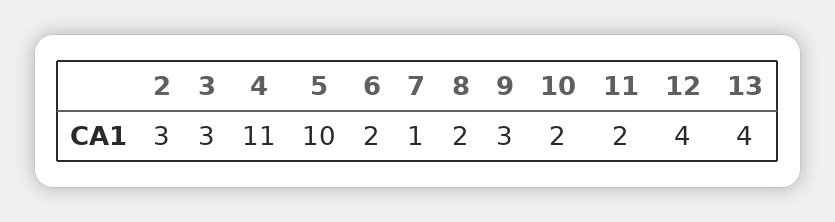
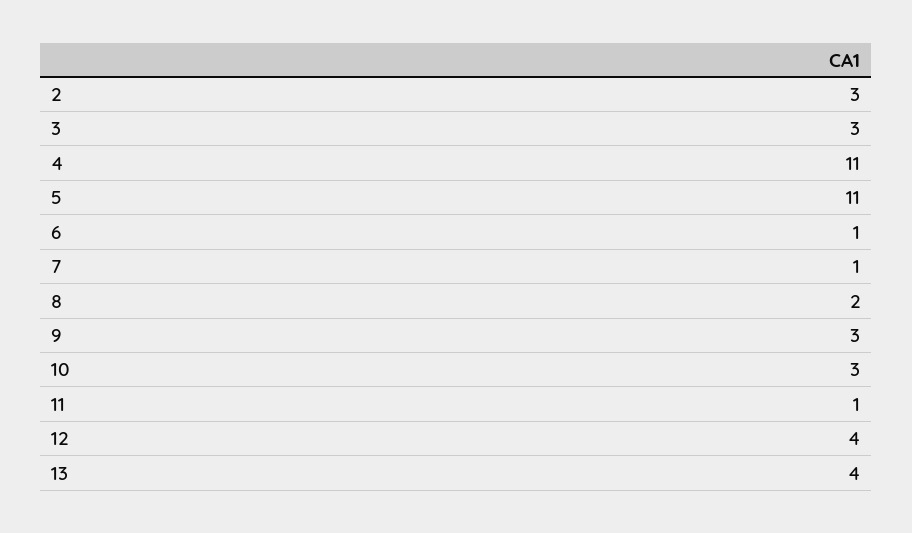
5: 10 -> 11
6: 2 -> 1
10: 2 -> 3
11: 2 -> 1

